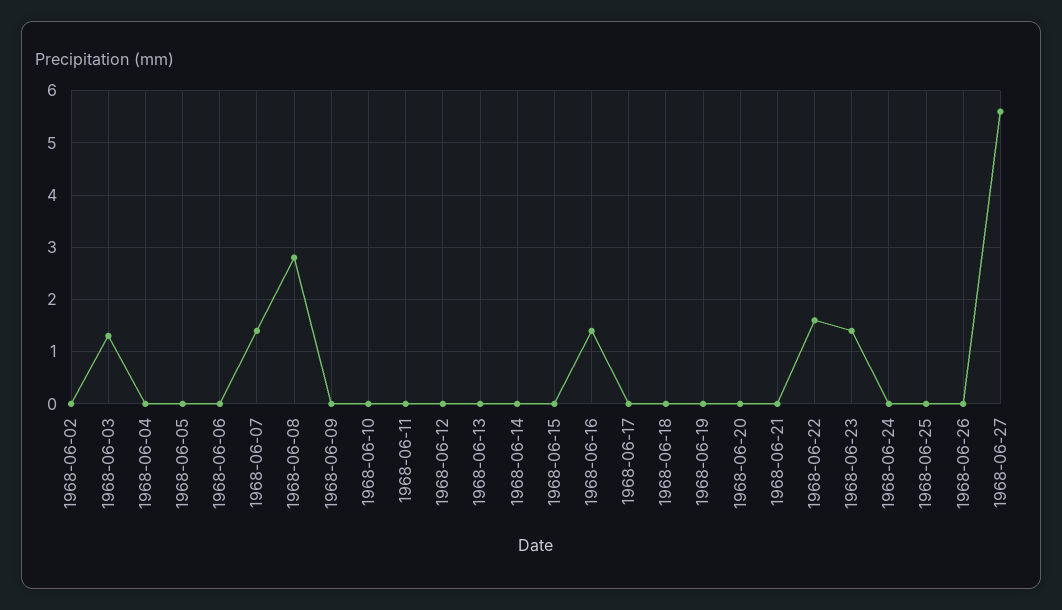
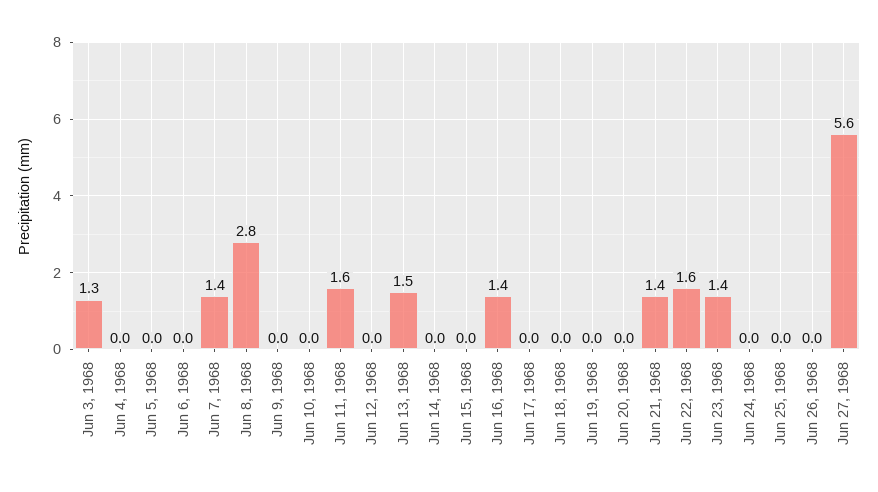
1968-06-02: 0 -> none
1968-06-11: 0 -> 1.6
1968-06-13: 0 -> 1.5
1968-06-21: 0 -> 1.4

